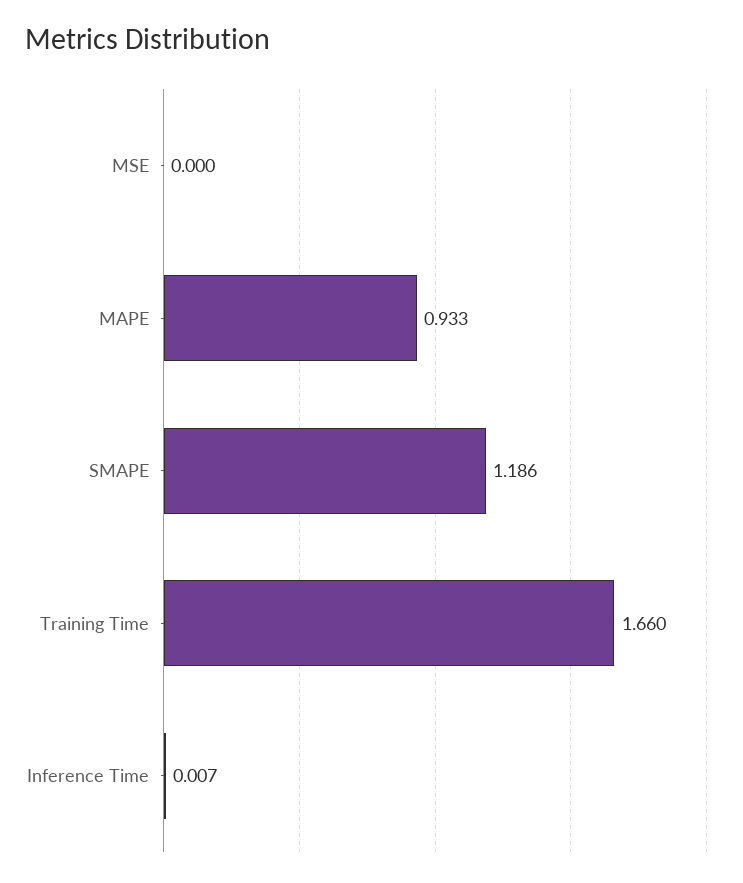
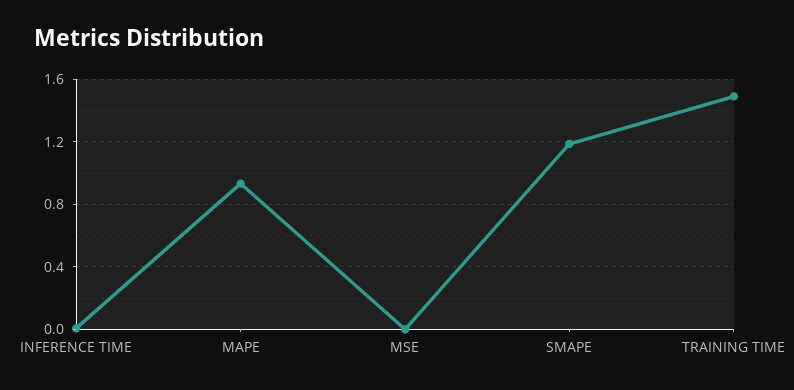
Training Time: 1.66 -> 1.5

